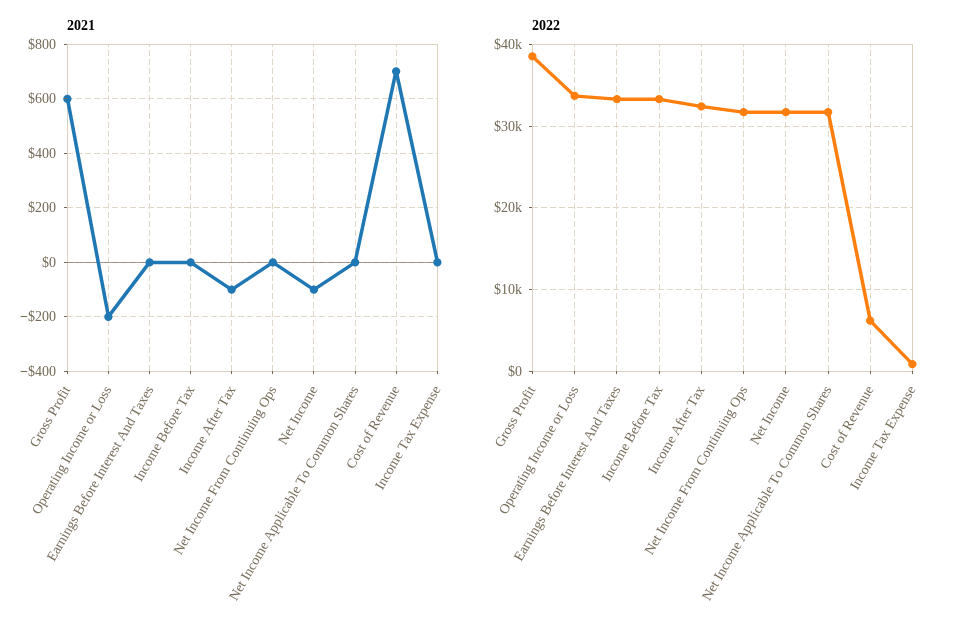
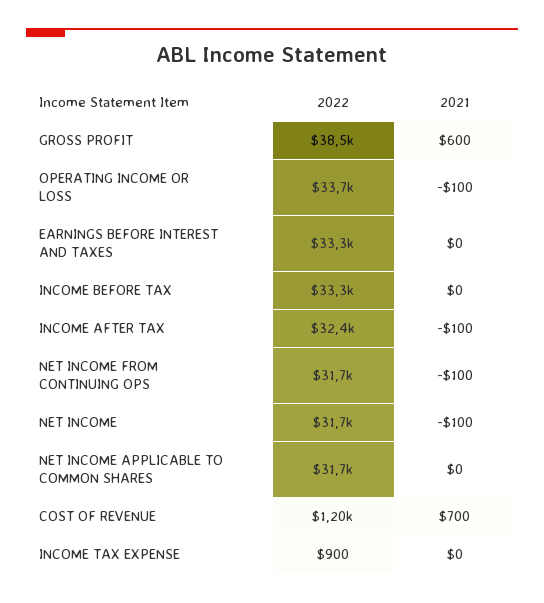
2021, Operating Income or Loss: -200 -> -100
2021, Net Income From Continuing Ops: 0 -> -100
2022, Cost of Revenue: 6000 -> 1200

